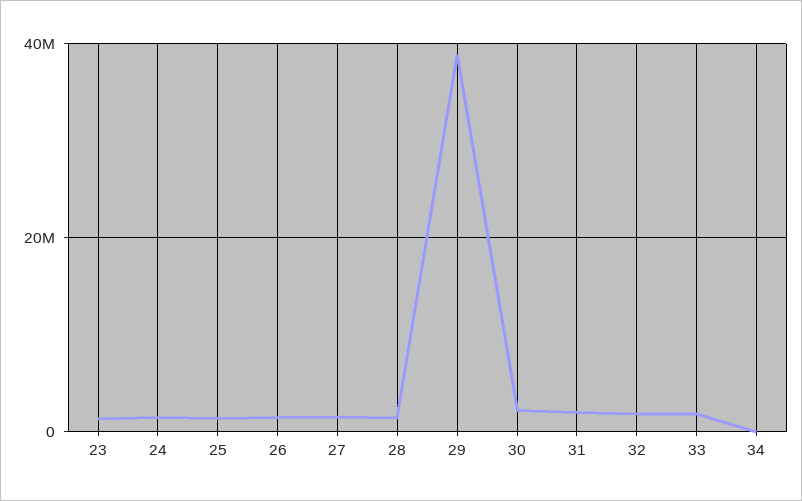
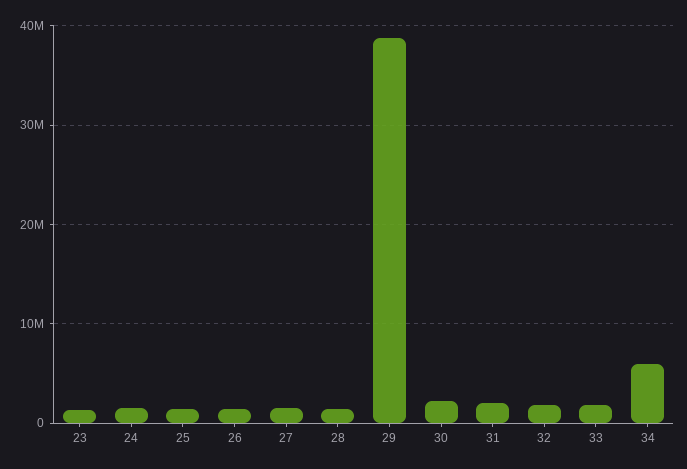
34: 0 -> 6000000

